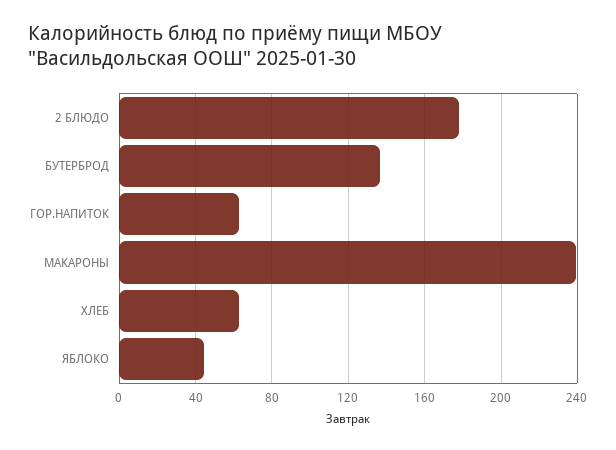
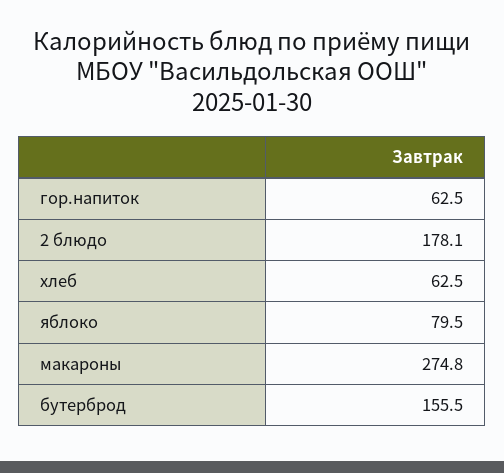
БУТЕРБРОД: 135 -> 155.5
МАКАРОНЫ: 240 -> 274.8
ЯБЛОКО: 45 -> 79.5

